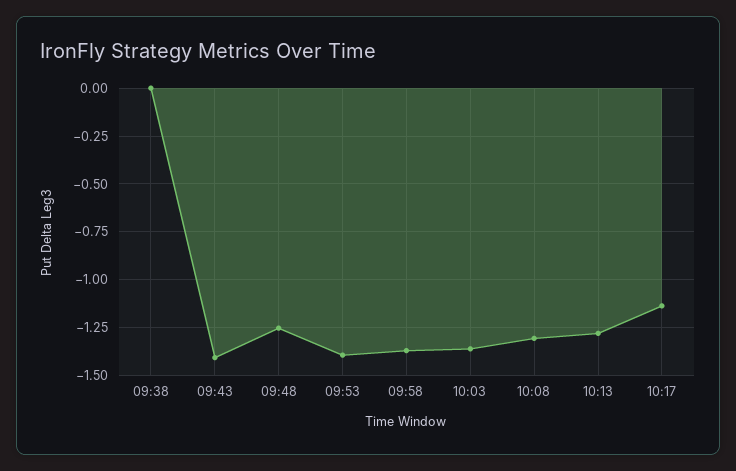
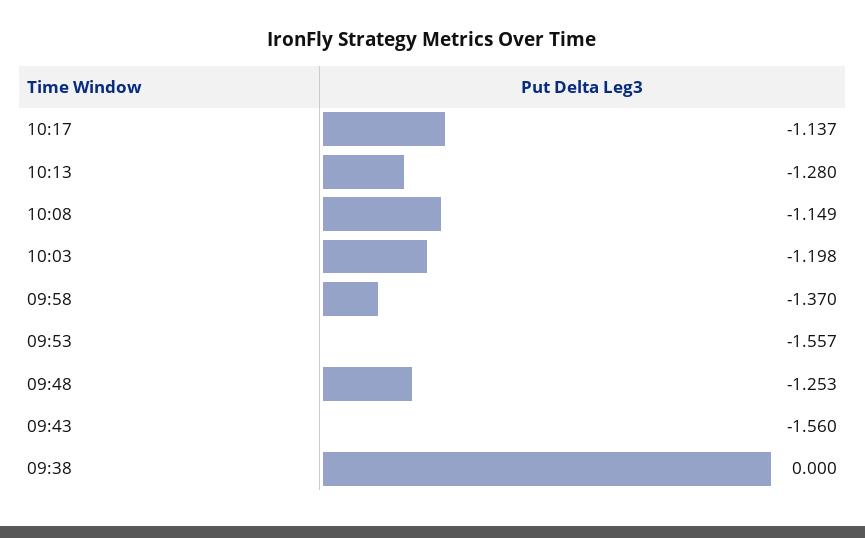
09:43: -1.4 -> -1.56
09:53: -1.4 -> -1.557
10:03: -1.35 -> -1.198
10:08: -1.3 -> -1.149

